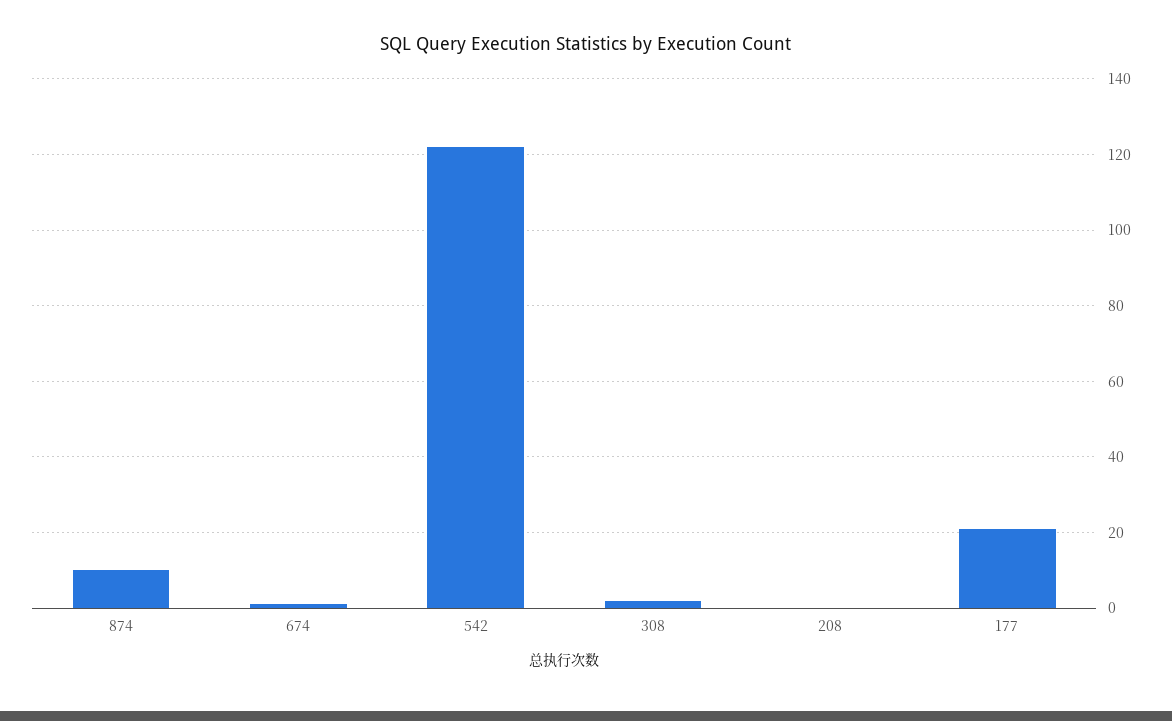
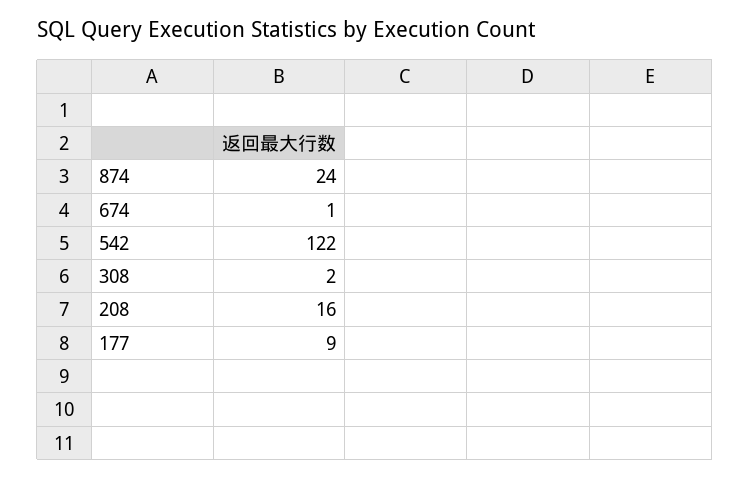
874: 10 -> 24
208: 0 -> 16
177: 20 -> 9

